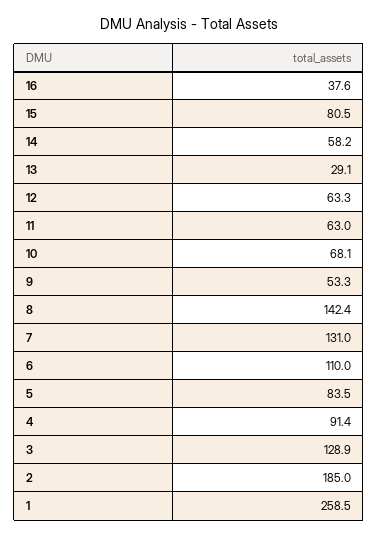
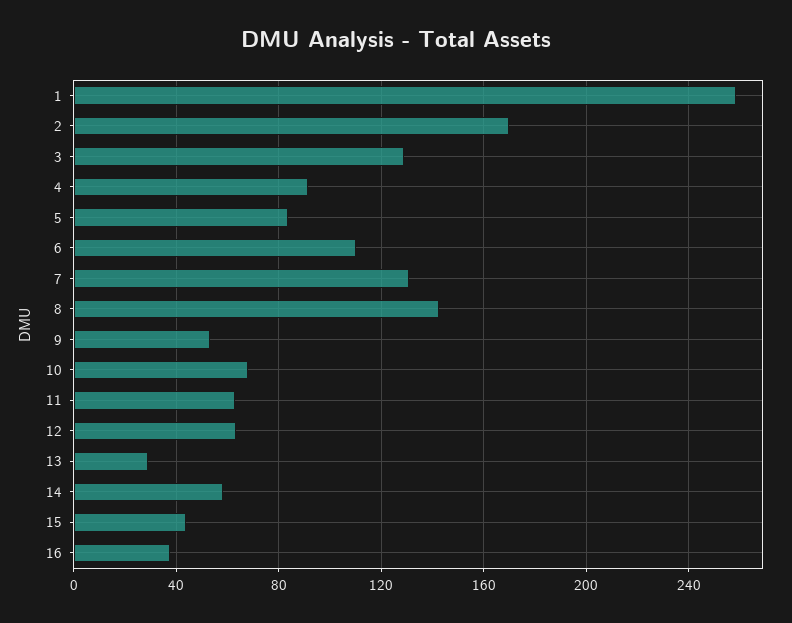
15: 80.5 -> 45
2: 185 -> 170

